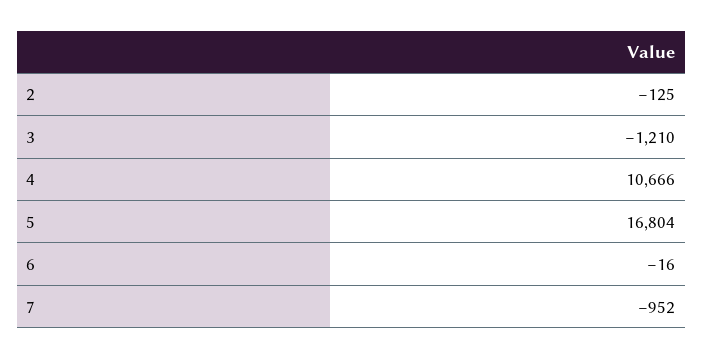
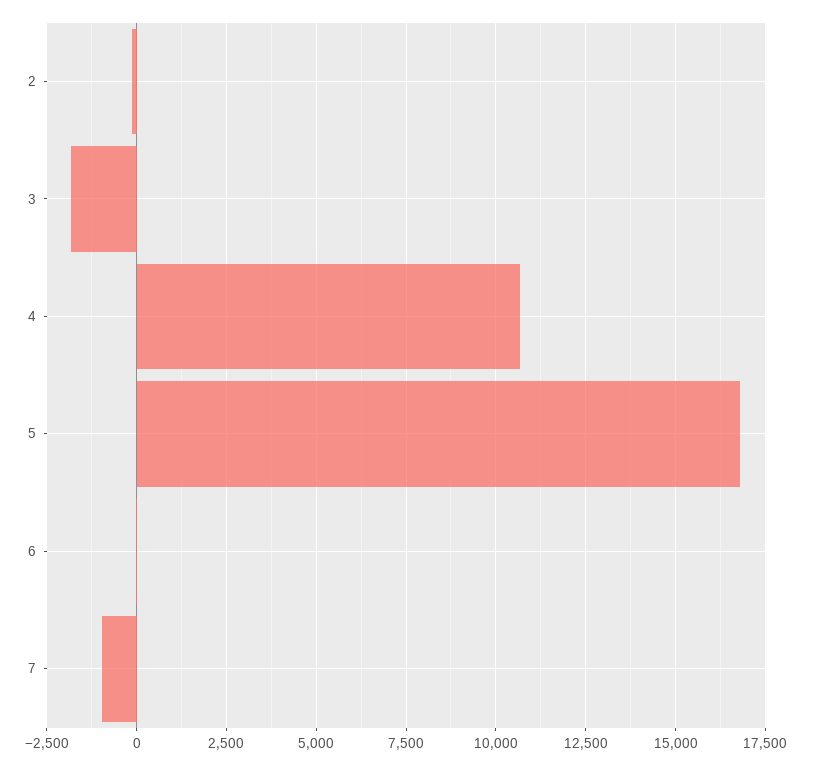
3: -1210 -> -1750

